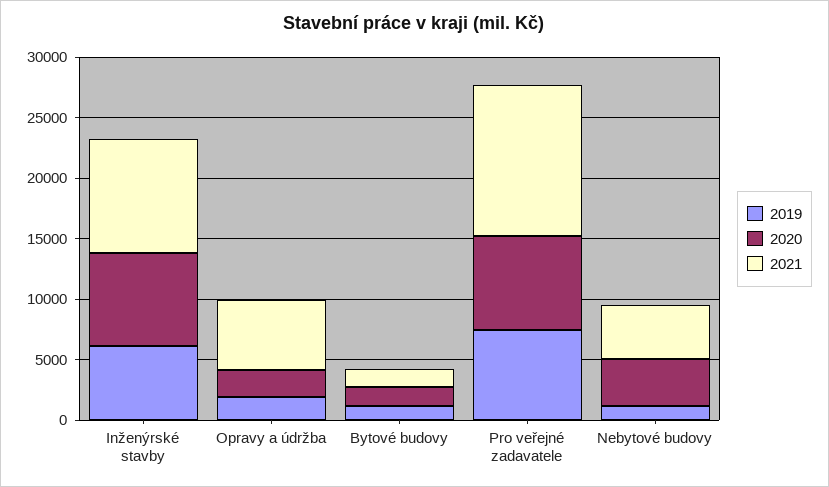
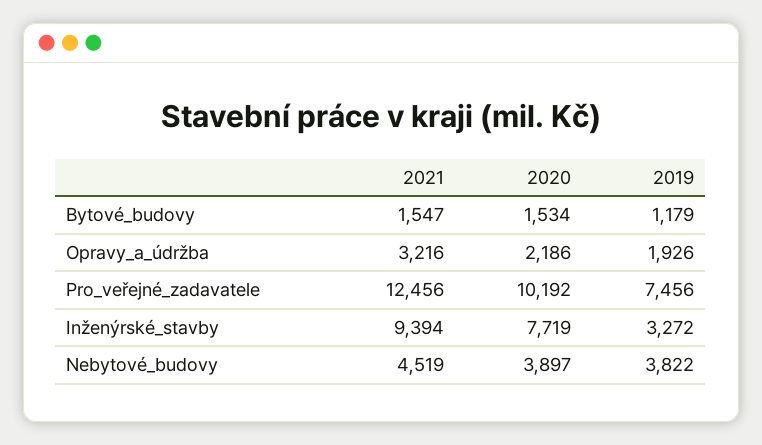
2019, Inženýrské stavby: 6000 -> 3272
2021, Opravy a údržba: 6000 -> 3216
2020, Pro veřejné zadavatele: 8000 -> 10192
2019, Nebytové budovy: 1000 -> 3822

